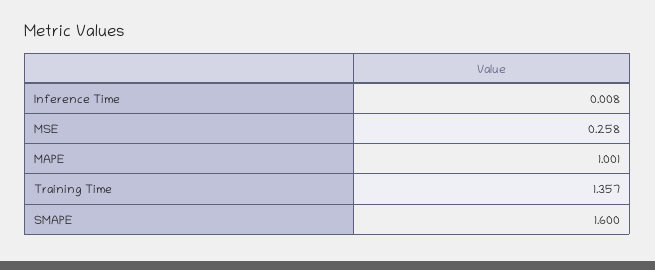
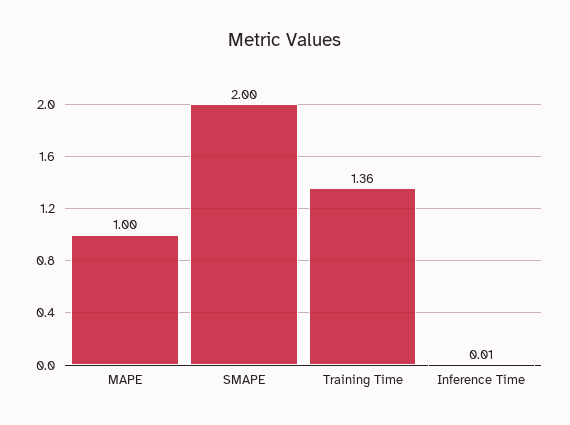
MSE: 0.258 -> none
SMAPE: 1.6 -> 2

